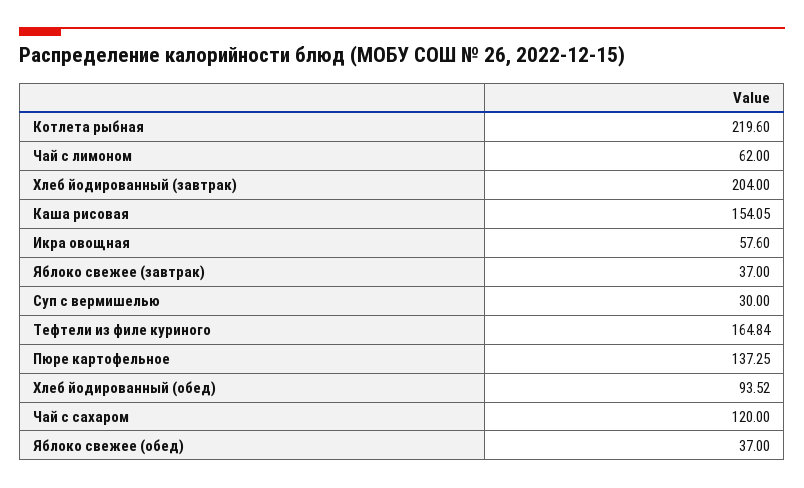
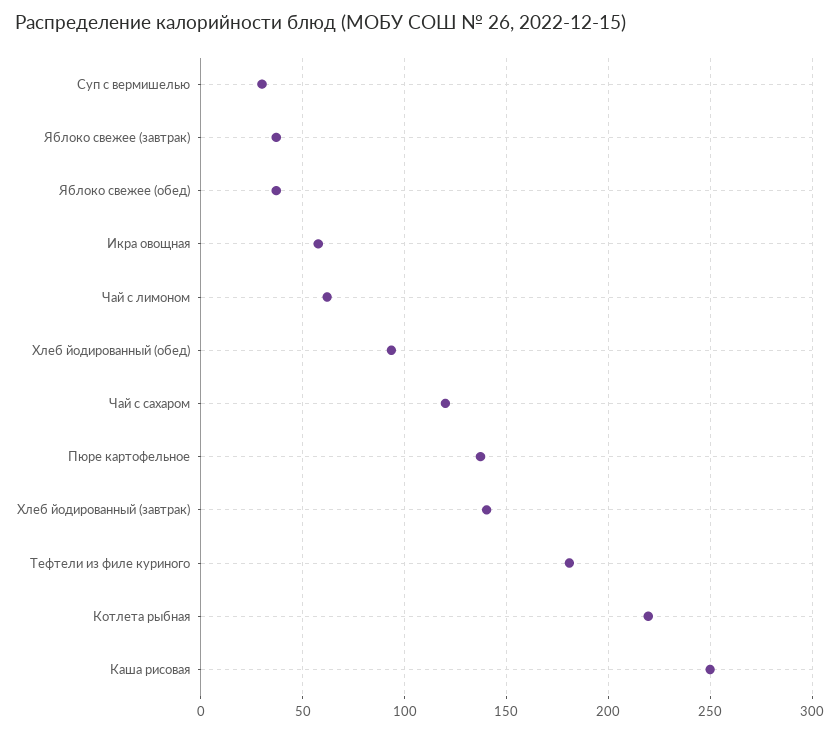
Хлеб йодированный (завтрак): 204 -> 140
Каша рисовая: 154.05 -> 250
Тефтели из филе куриного: 164.84 -> 180

